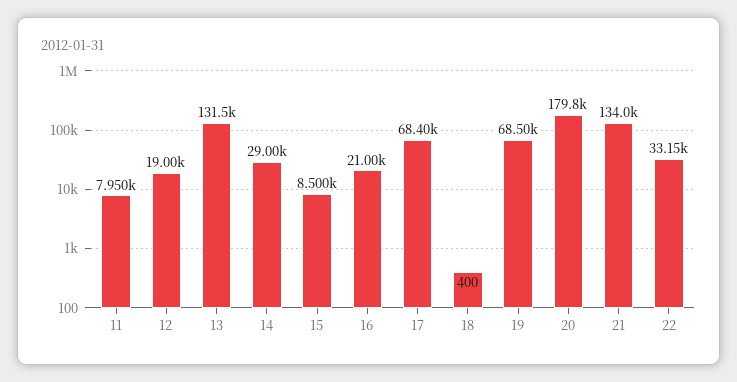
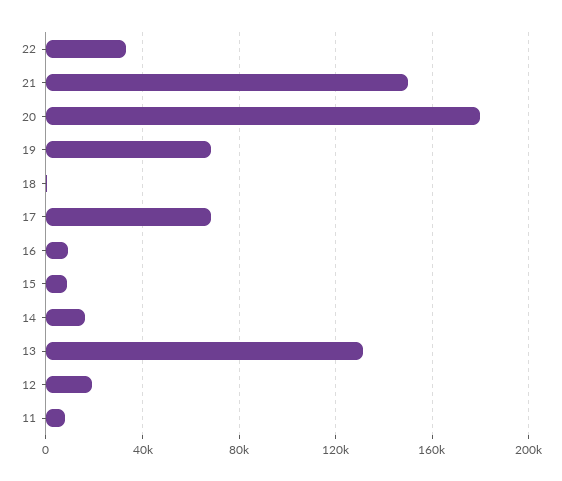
14: 29000 -> 15000
16: 21000 -> 10000
21: 134000 -> 150000

